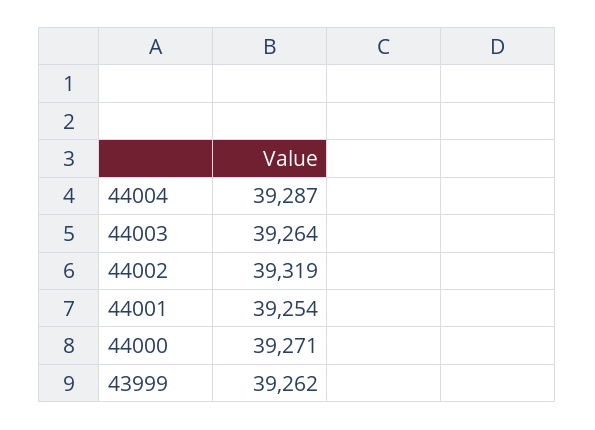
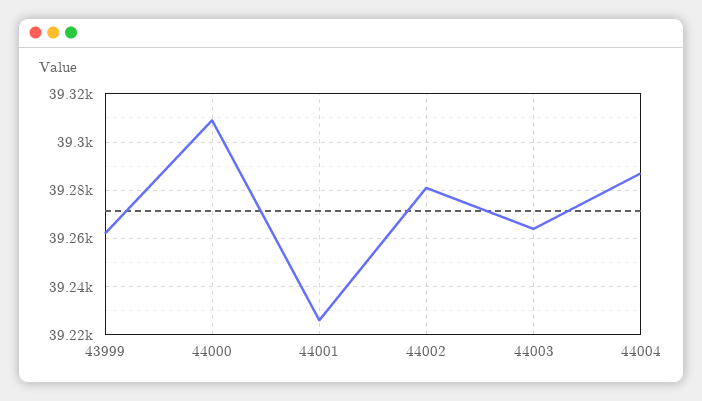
44002: 39319 -> 39280
44001: 39254 -> 39225
44000: 39271 -> 39310

